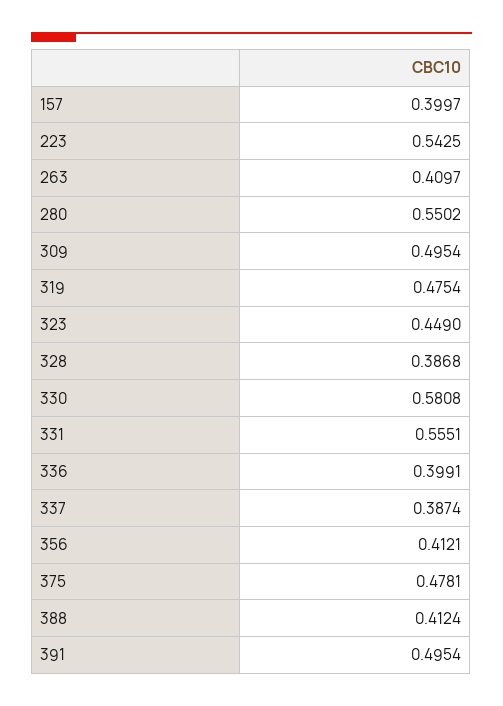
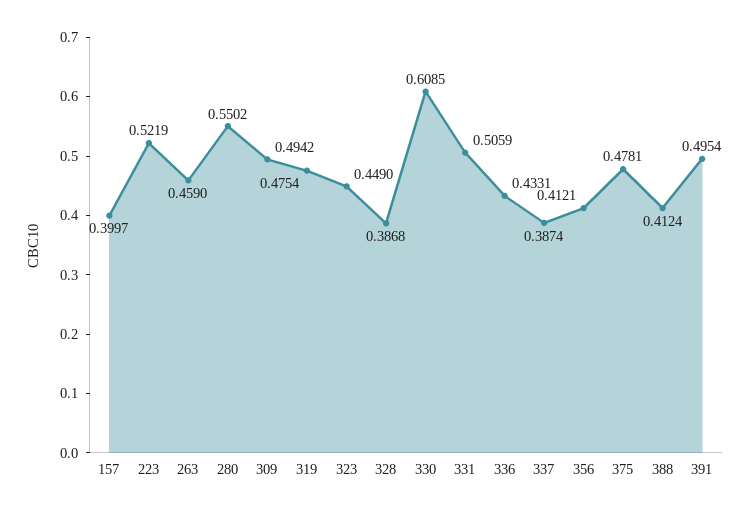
223: 0.5425 -> 0.5219
263: 0.4097 -> 0.459
309: 0.4954 -> 0.4942
330: 0.5808 -> 0.6085
331: 0.5551 -> 0.5059
336: 0.3991 -> 0.4331

